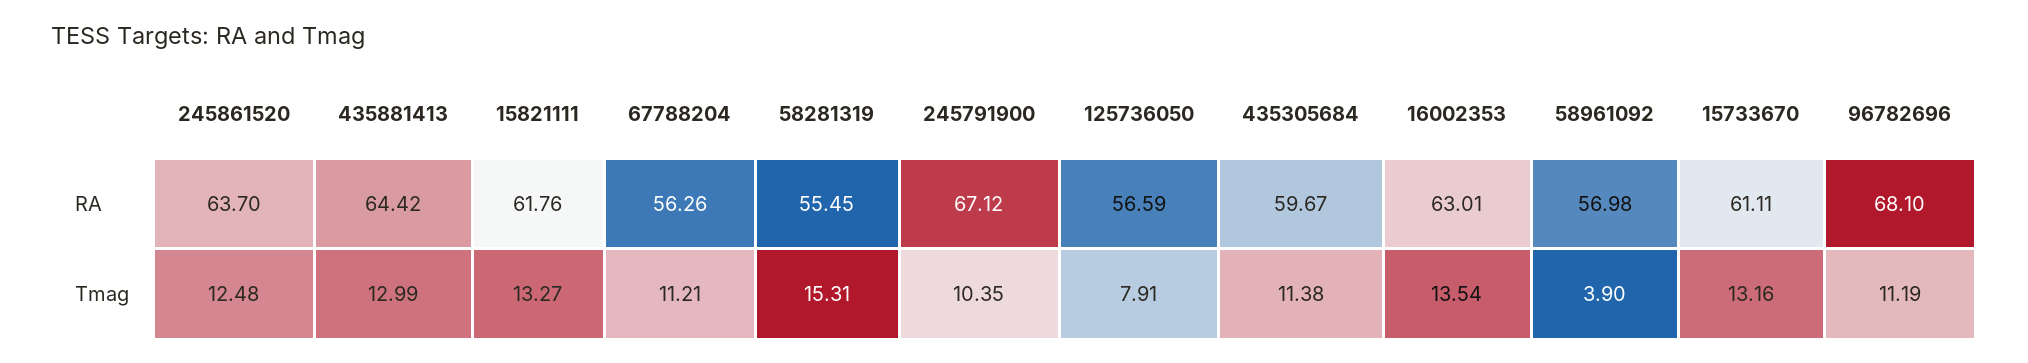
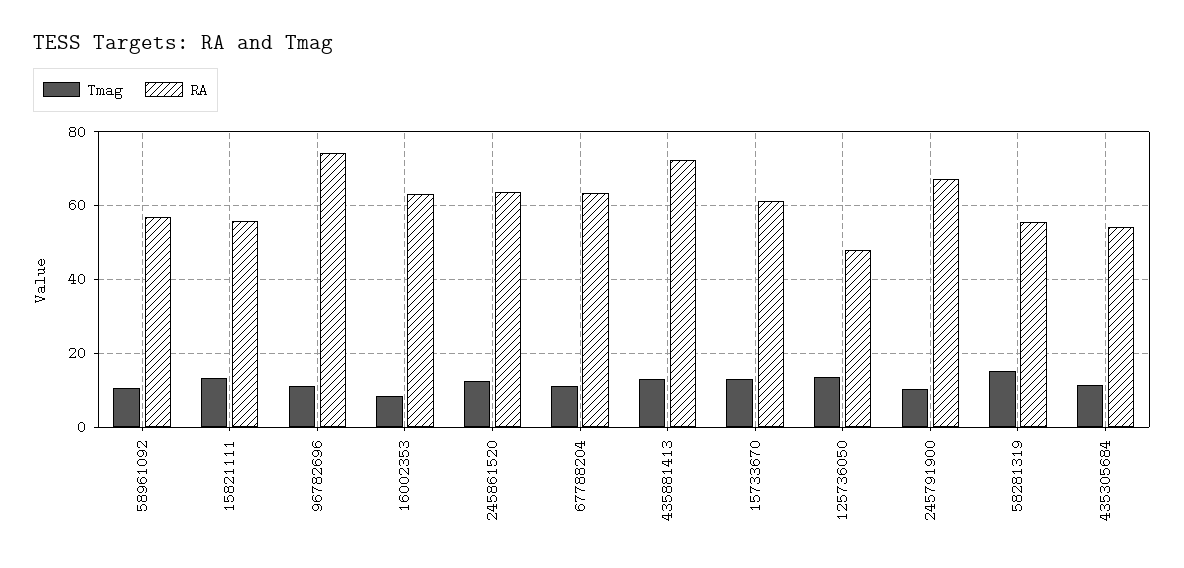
RA, 435881413: 64.42 -> 72
RA, 15821111: 61.76 -> 56
RA, 67788204: 56.26 -> 64
RA, 125736050: 56.59 -> 48
RA, 435305684: 59.67 -> 54
RA, 96782696: 68.1 -> 74
Tmag, 125736050: 7.91 -> 14
Tmag, 16002353: 13.54 -> 8
Tmag, 58961092: 3.9 -> 10

